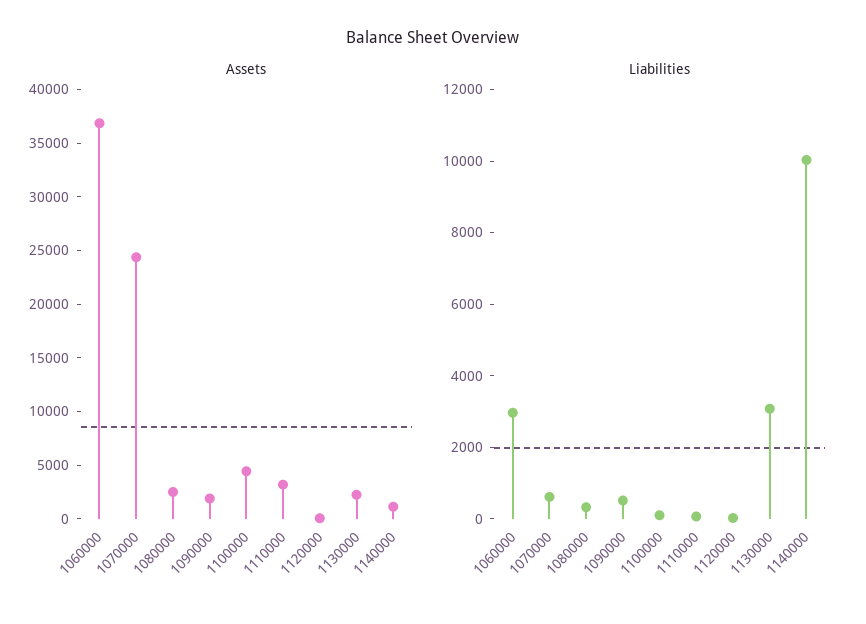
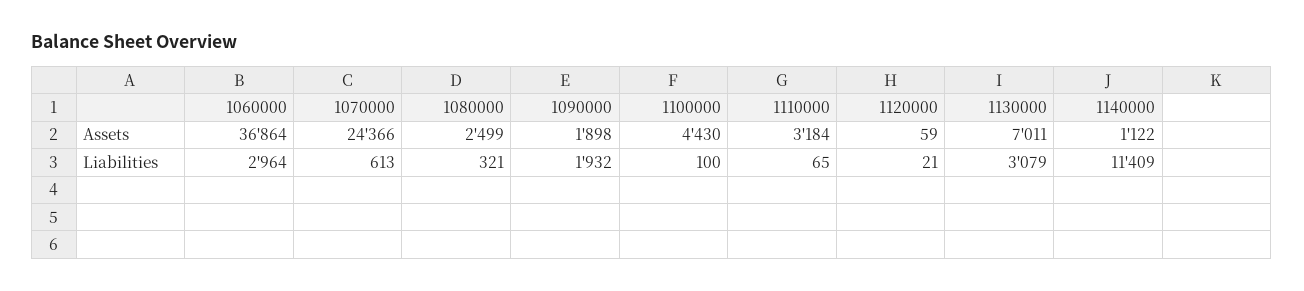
Assets, 1130000: 2000 -> 7011
Liabilities, 1090000: 500 -> 1932
Liabilities, 1140000: 10000 -> 11409

